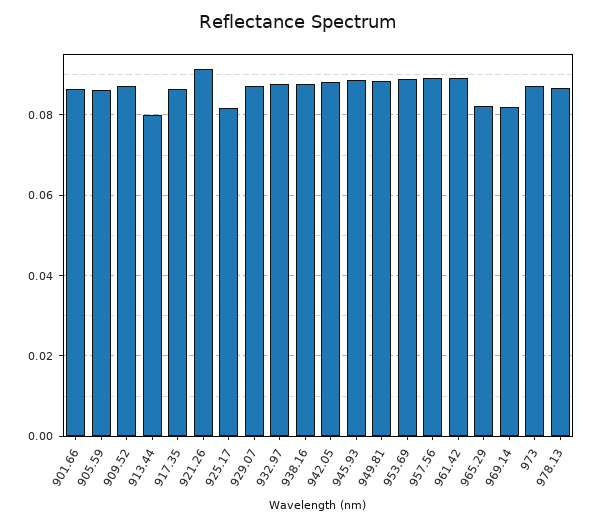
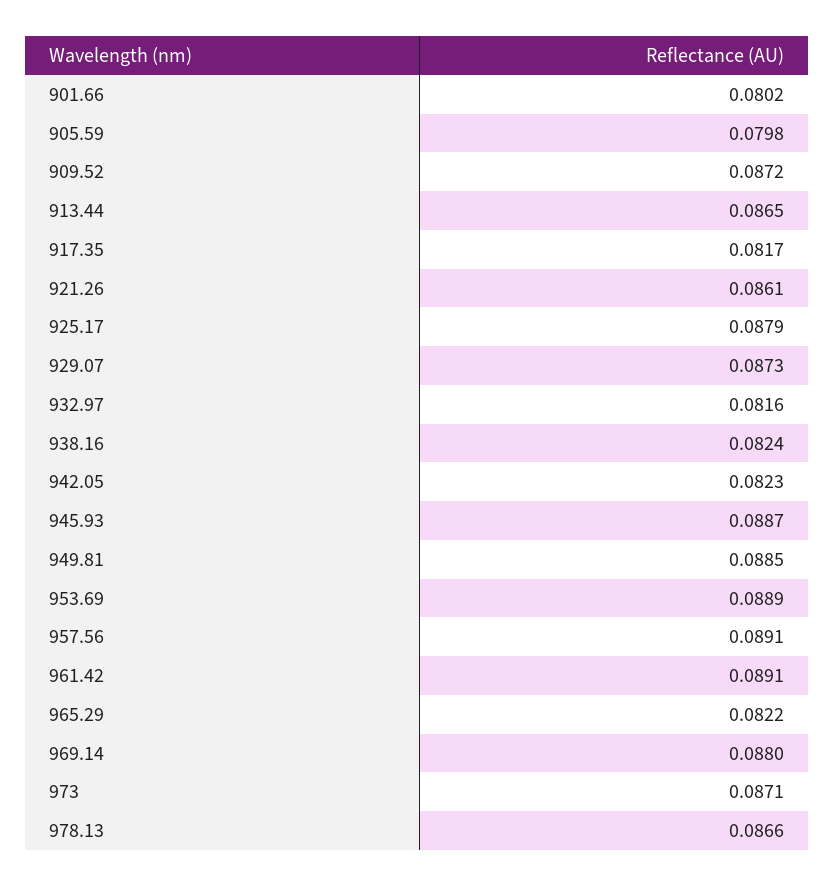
901.66: 0.086 -> 0.0802
905.59: 0.086 -> 0.0798
913.44: 0.08 -> 0.0865
917.35: 0.086 -> 0.0817
921.26: 0.092 -> 0.0861
925.17: 0.082 -> 0.0879
932.97: 0.088 -> 0.0816
938.16: 0.088 -> 0.0824
942.05: 0.088 -> 0.0823
969.14: 0.082 -> 0.088

